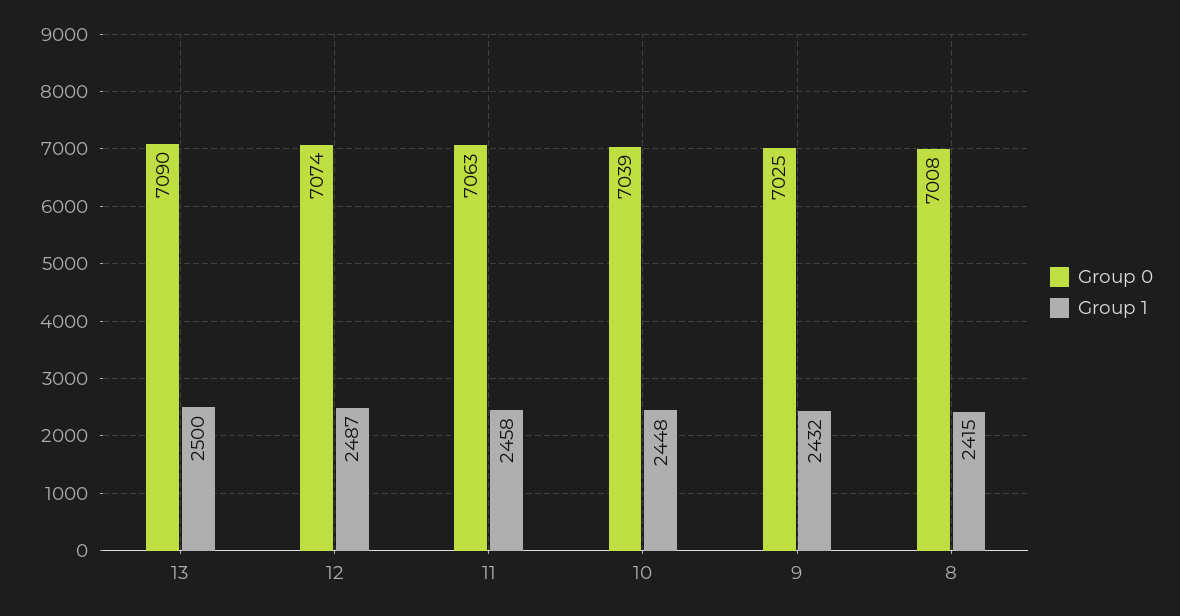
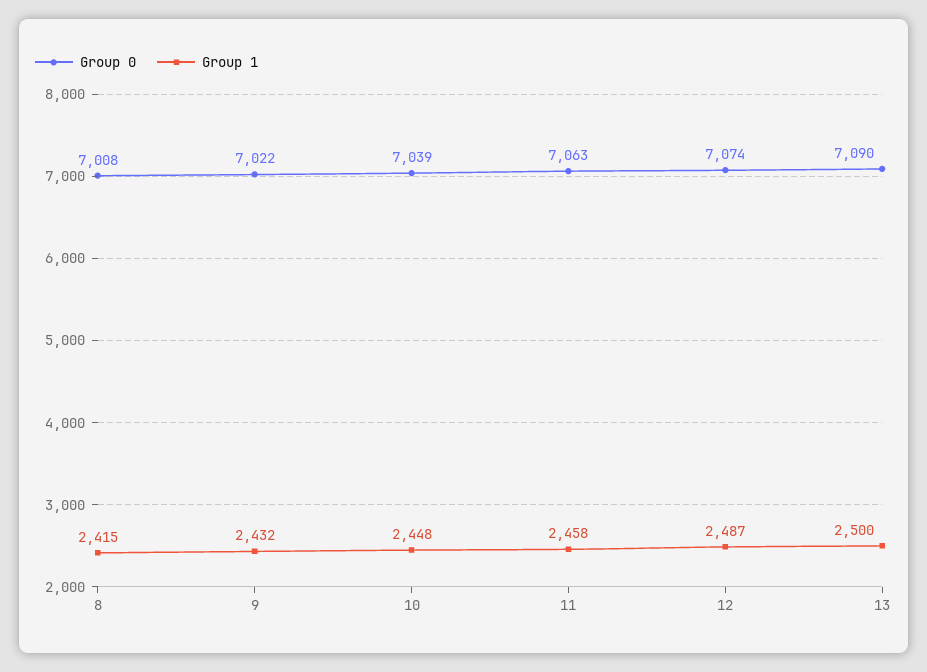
Group 0, 9: 7025 -> 7022

